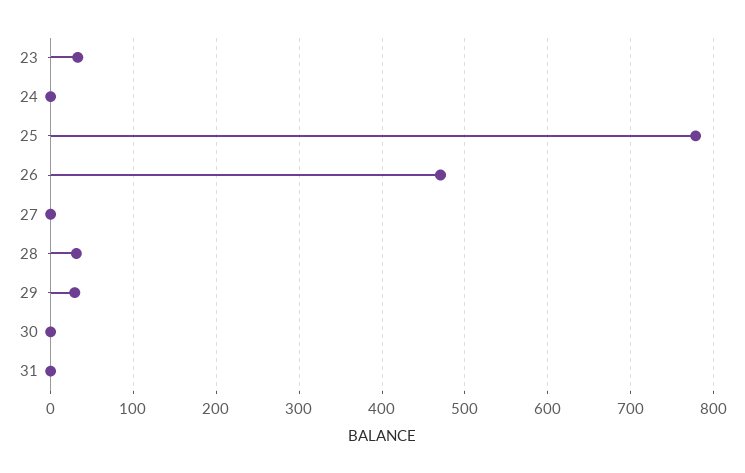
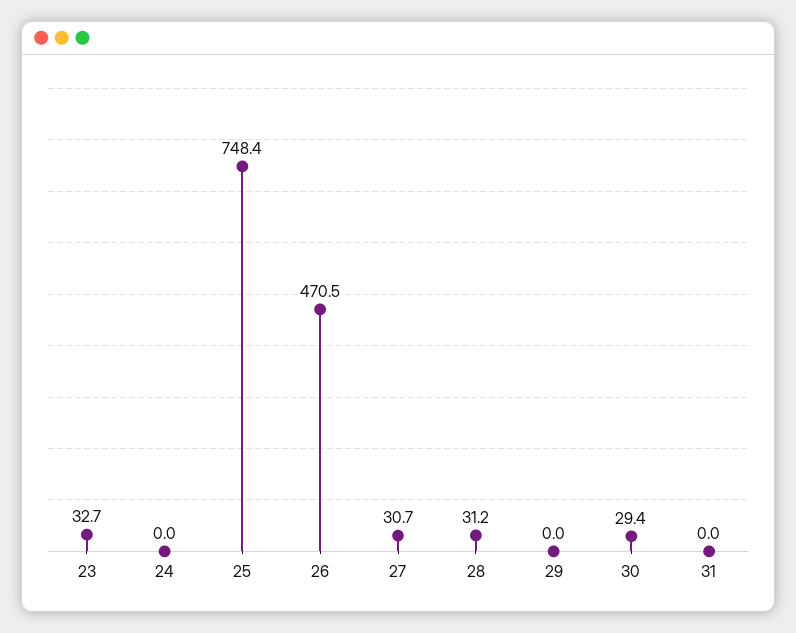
25: 780 -> 748.4
27: 0 -> 30.7
29: 30 -> 0
30: 0 -> 29.4

